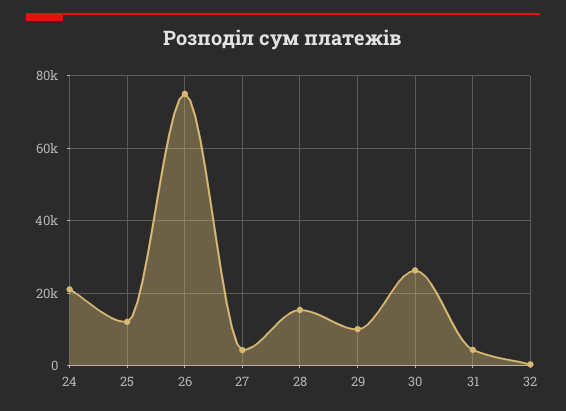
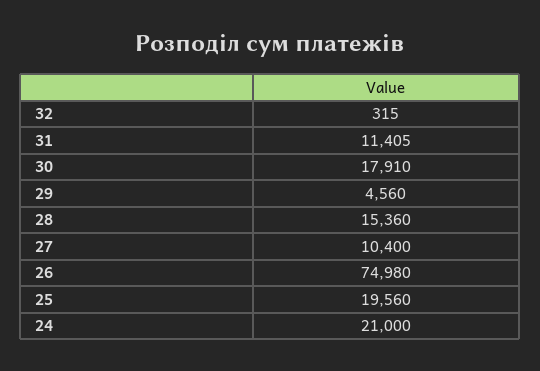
25: 12000 -> 19560
27: 4000 -> 10400
29: 10000 -> 4560
30: 26000 -> 17910
31: 4000 -> 11405

